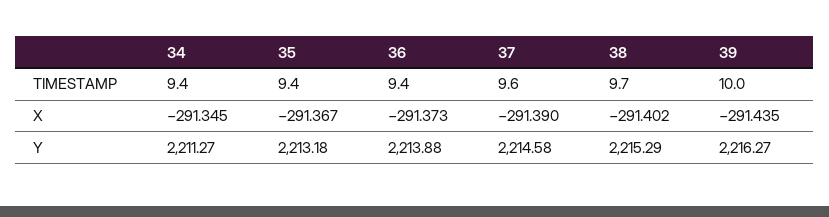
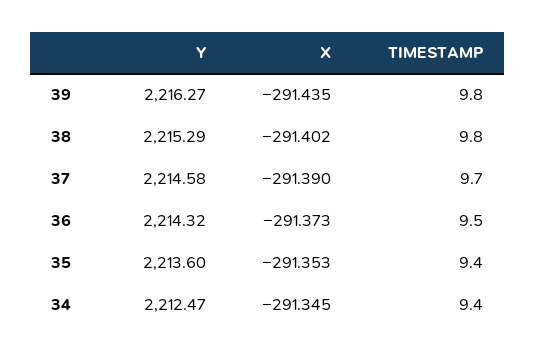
36, TIMESTAMP: 9.4 -> 9.5
37, TIMESTAMP: 9.6 -> 9.7
38, TIMESTAMP: 9.7 -> 9.8
39, TIMESTAMP: 10 -> 9.8
35, X: -291.367 -> -291.353
34, Y: 2211.27 -> 2212.47
35, Y: 2213.18 -> 2213.6
36, Y: 2213.88 -> 2214.32

